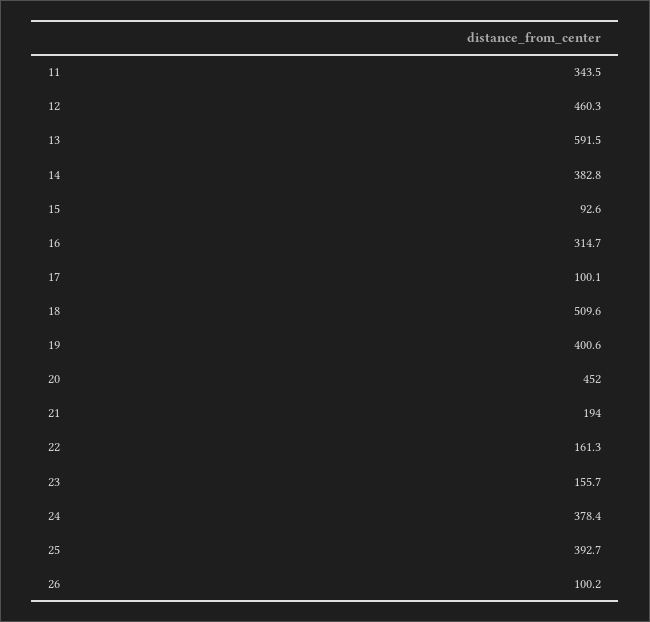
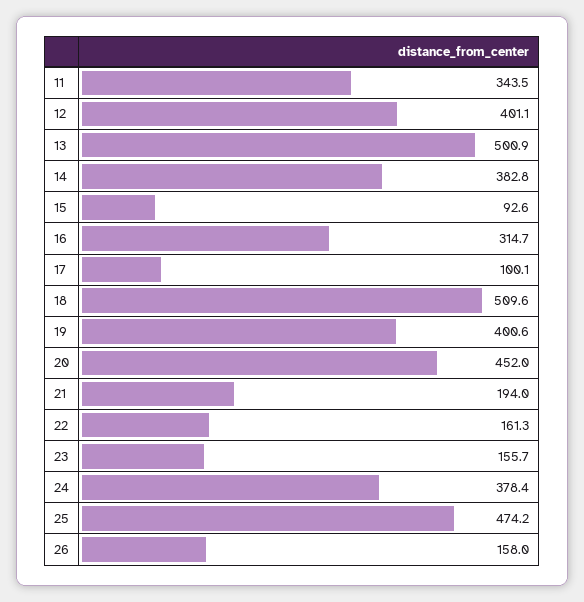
12: 460.3 -> 401.1
13: 591.5 -> 500.9
25: 392.7 -> 474.2
26: 100.2 -> 158

